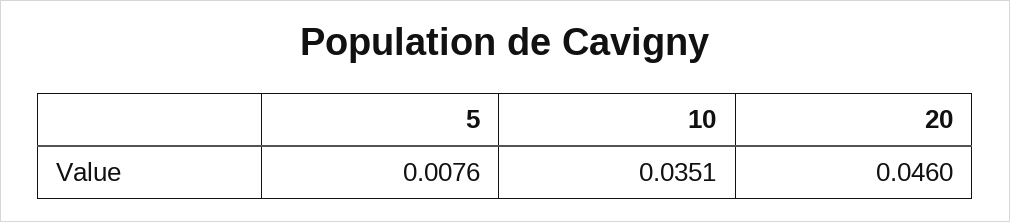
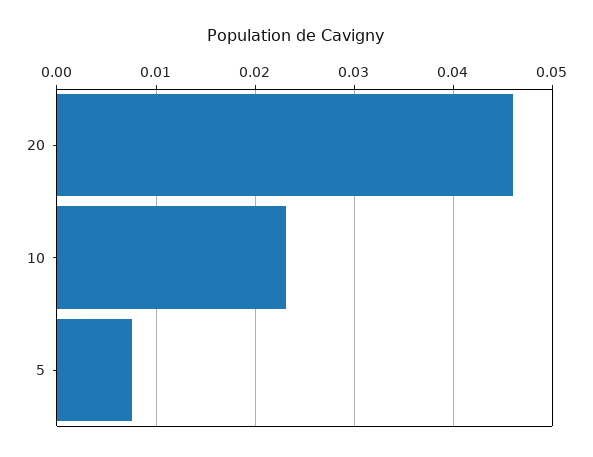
10: 0.0351 -> 0.023

